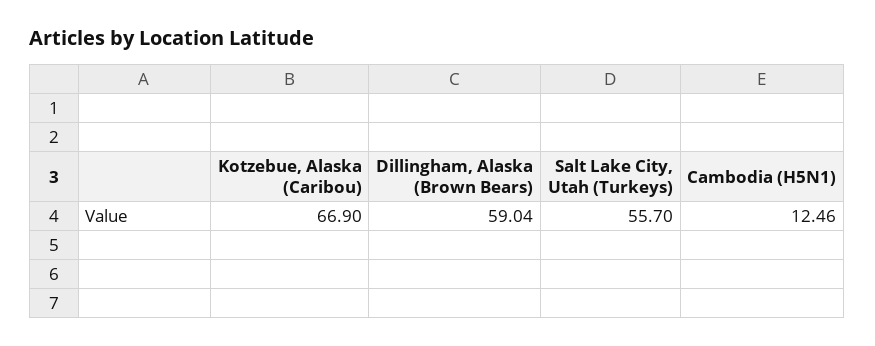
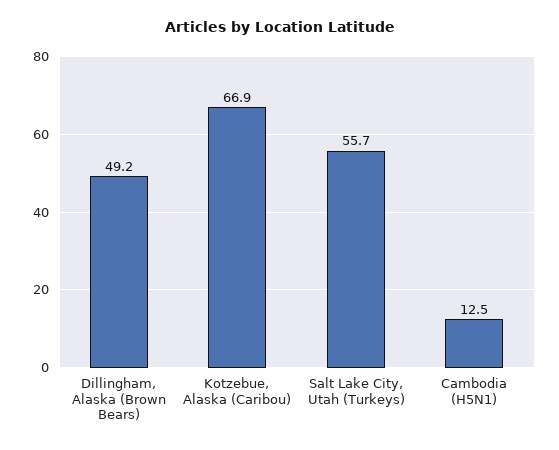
Dillingham, Alaska (Brown Bears): 59.04 -> 49.2

